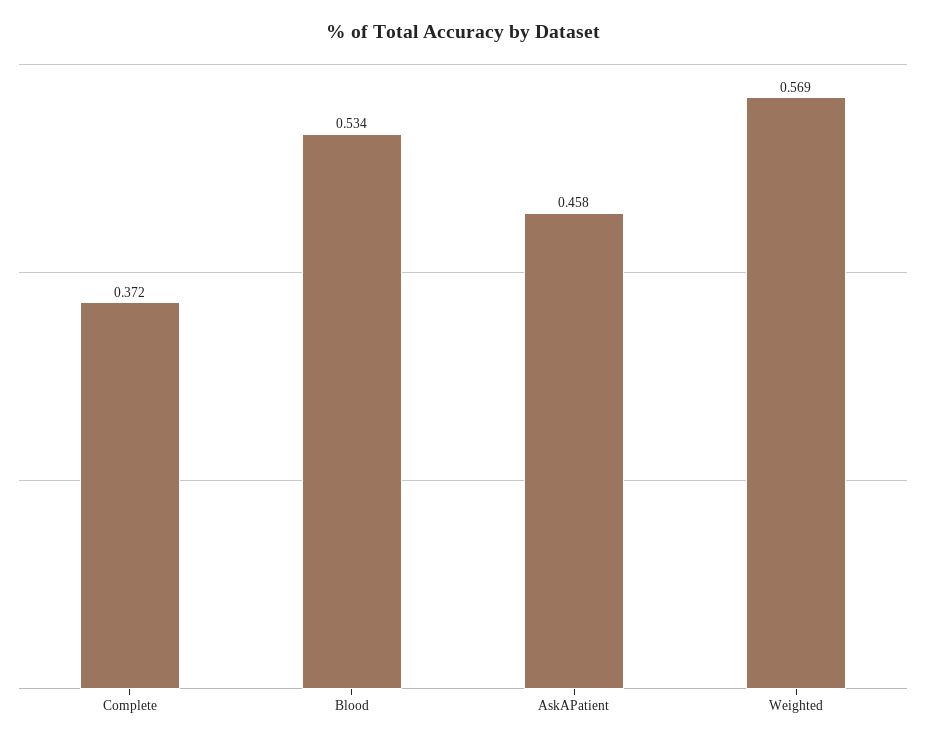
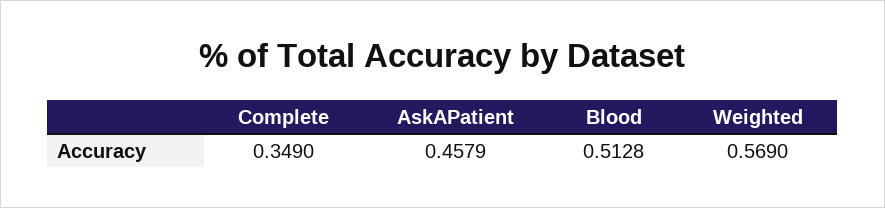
Complete: 0.372 -> 0.349
Blood: 0.534 -> 0.5128

